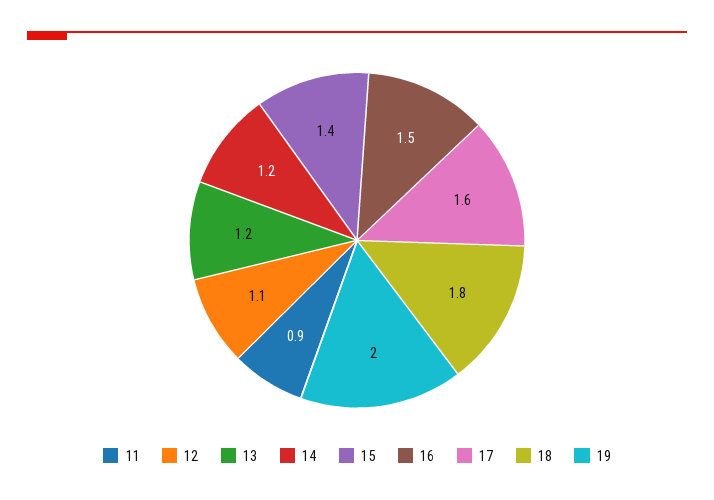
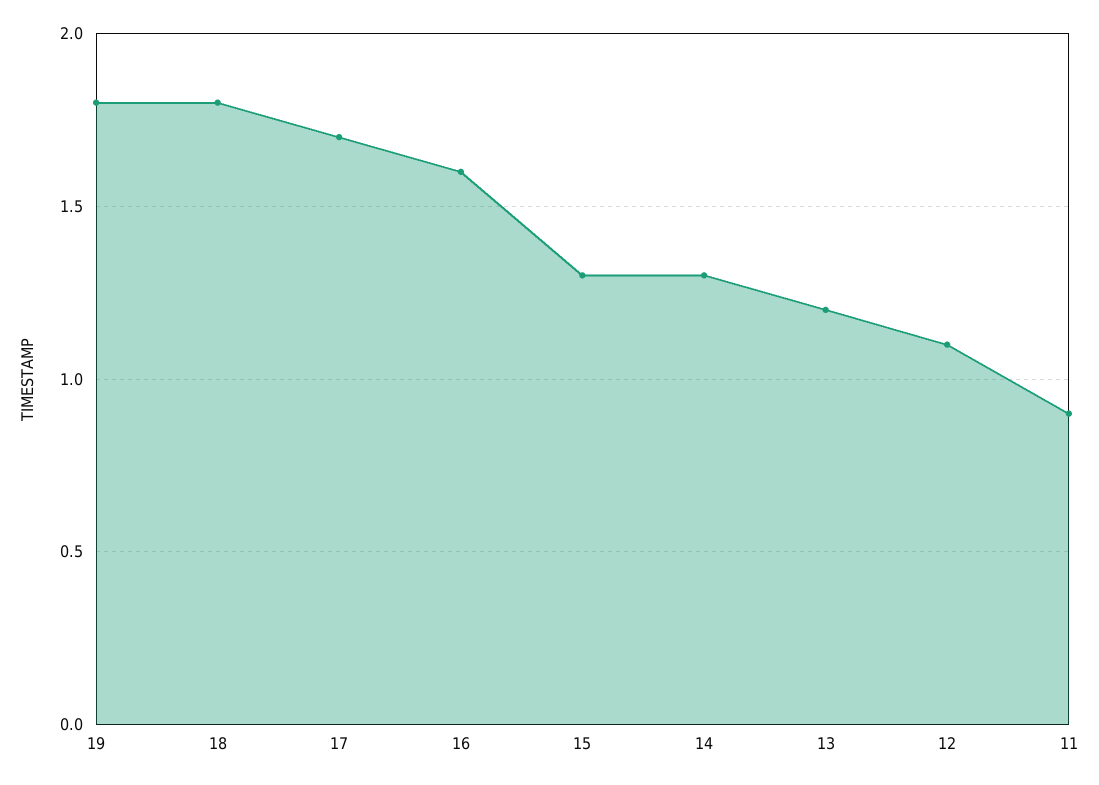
14: 1.2 -> 1.3
15: 1.4 -> 1.3
16: 1.5 -> 1.6
17: 1.6 -> 1.7
19: 2 -> 1.8

